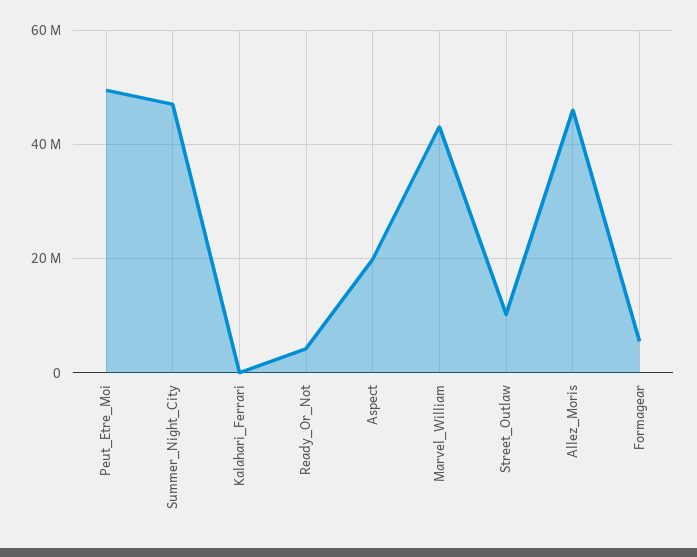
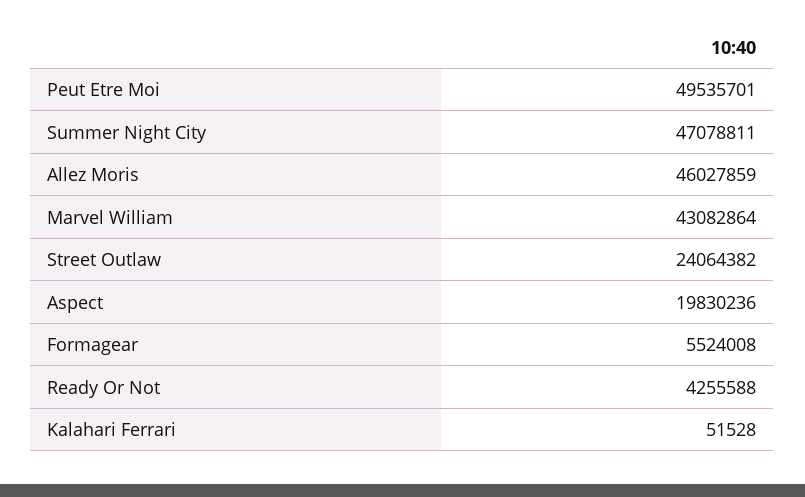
Street_Outlaw: 10000000 -> 24064382

